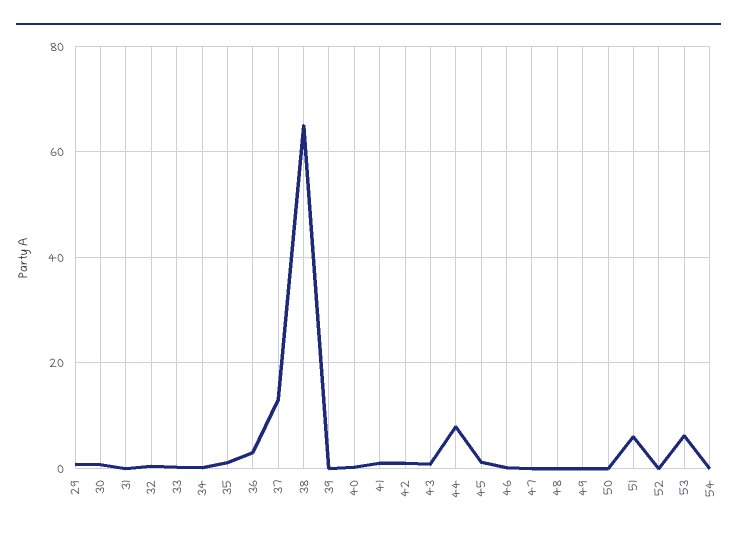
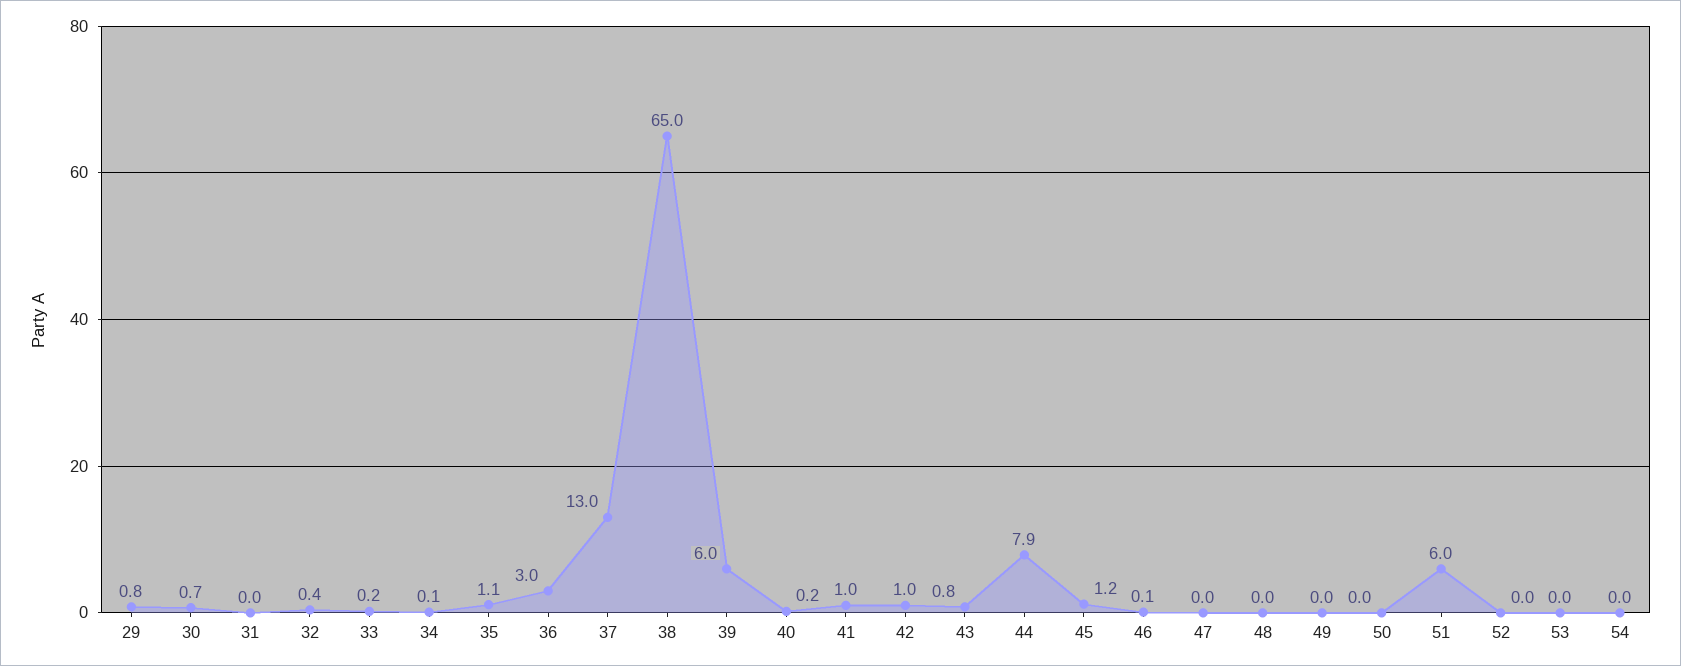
39: 0 -> 6
53: 6 -> 0

